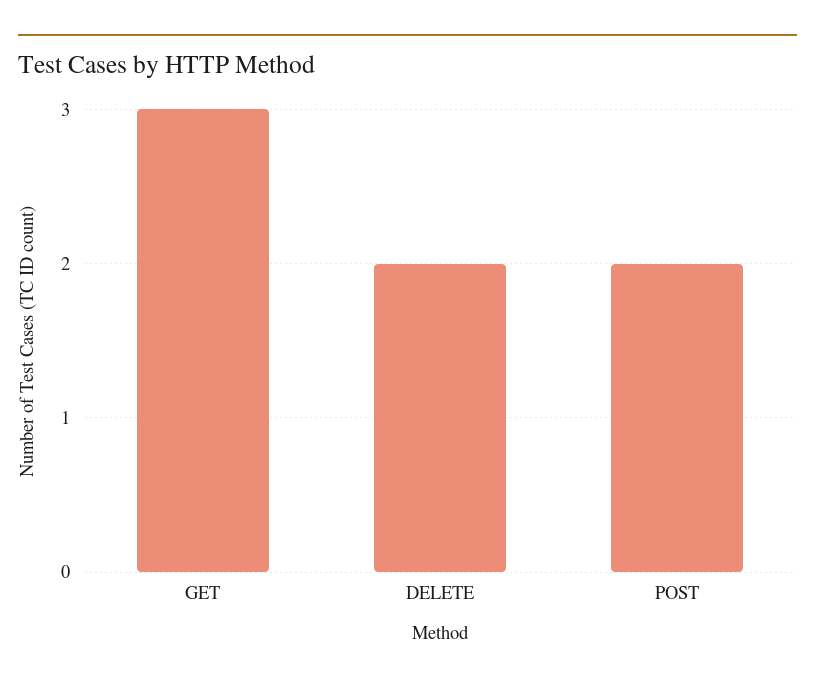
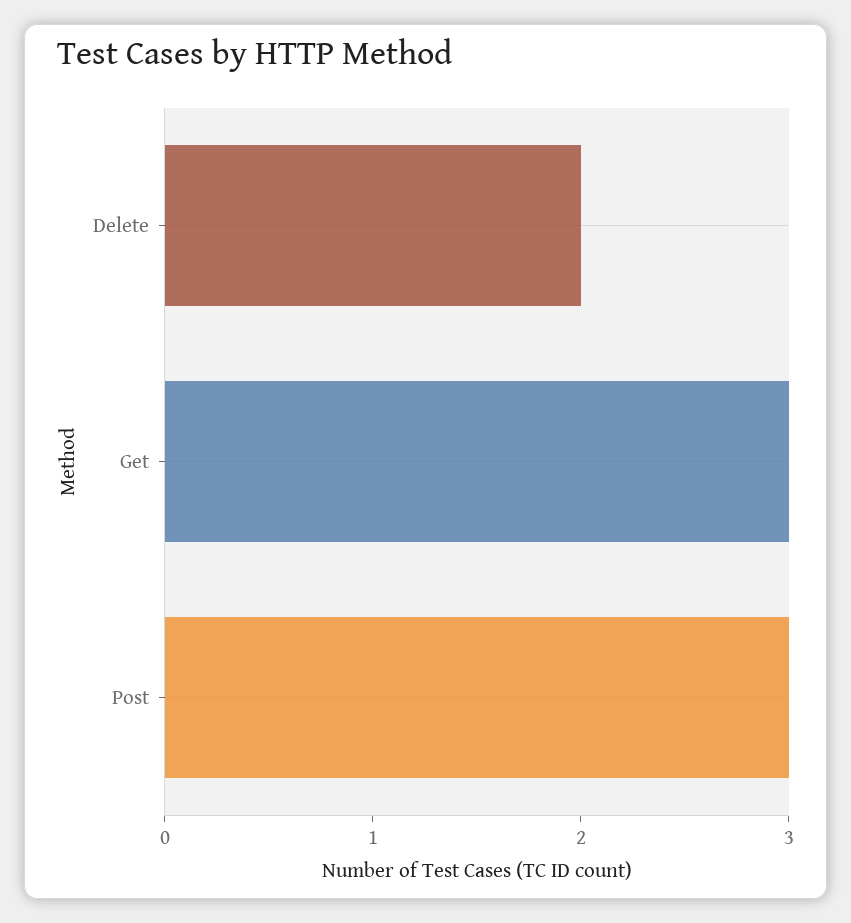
POST: 2 -> 3

